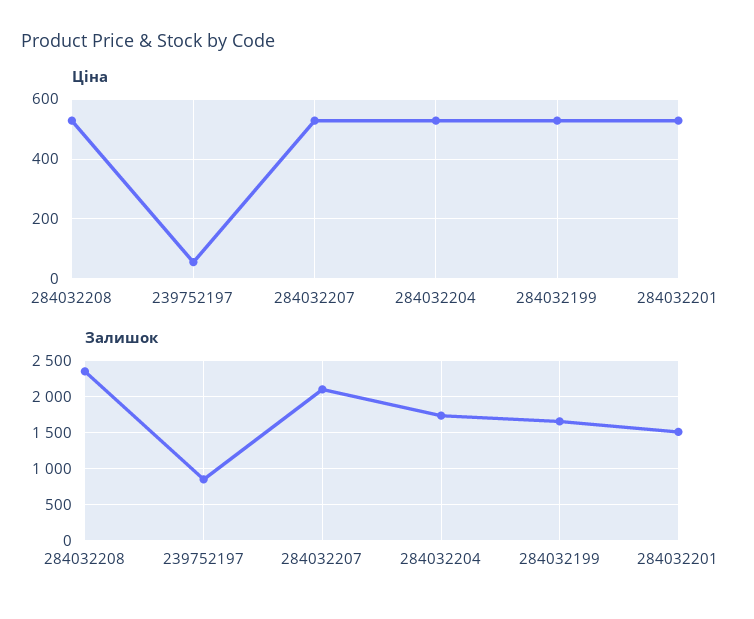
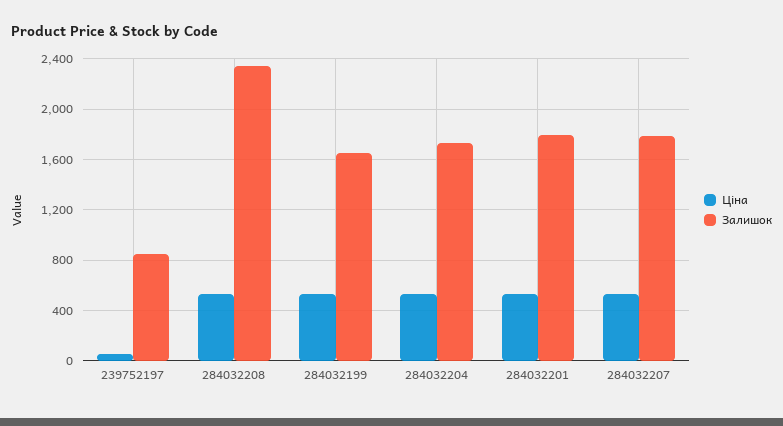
Залишок, 284032207: 2100 -> 1800
Залишок, 284032201: 1500 -> 1800

